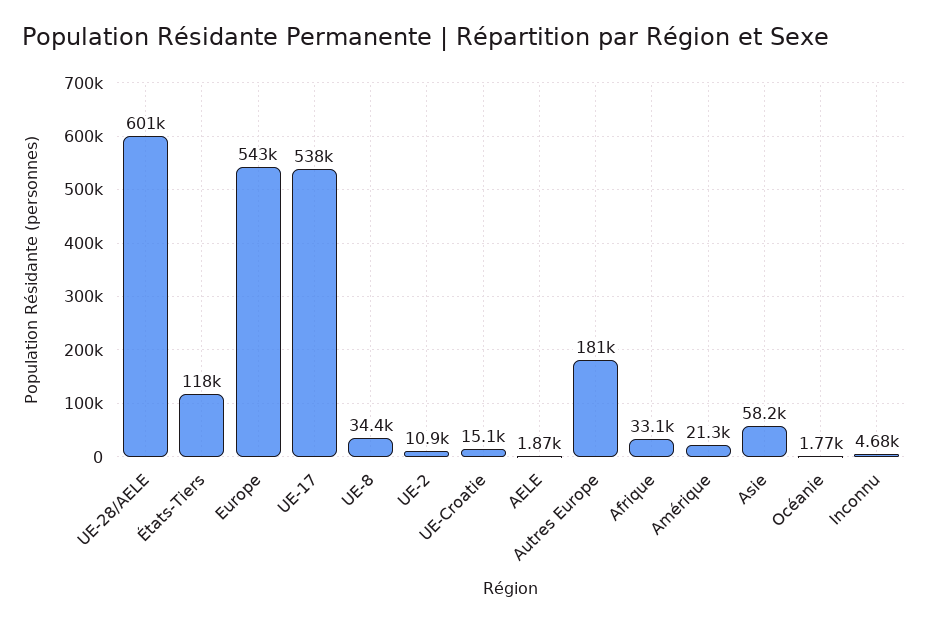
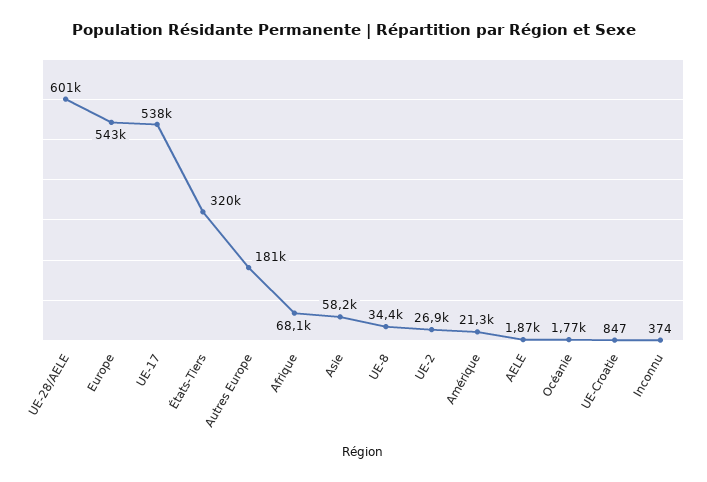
États-Tiers: 118000 -> 320000
UE-2: 10900 -> 26900
UE-Croatie: 15100 -> 847
Afrique: 33100 -> 68100
Inconnu: 4680 -> 374

